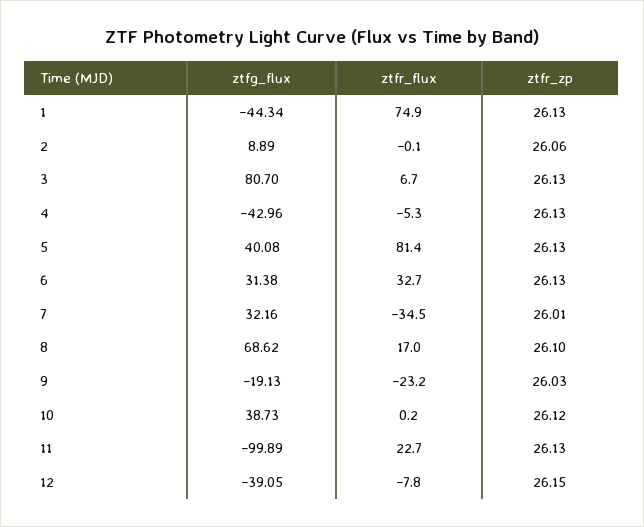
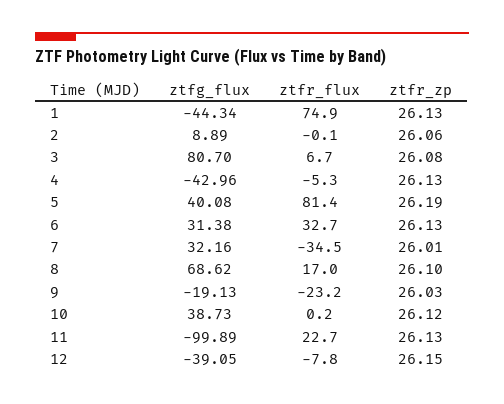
ztfr_zp, 3: 26.13 -> 26.08
ztfr_zp, 5: 26.13 -> 26.19

